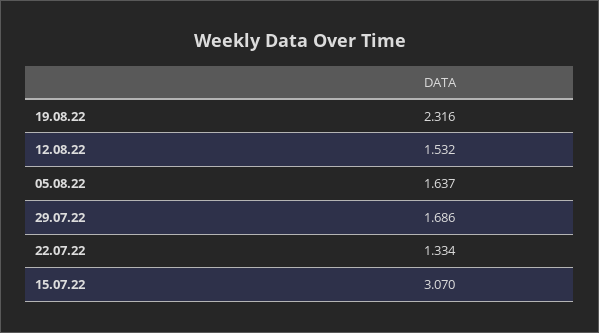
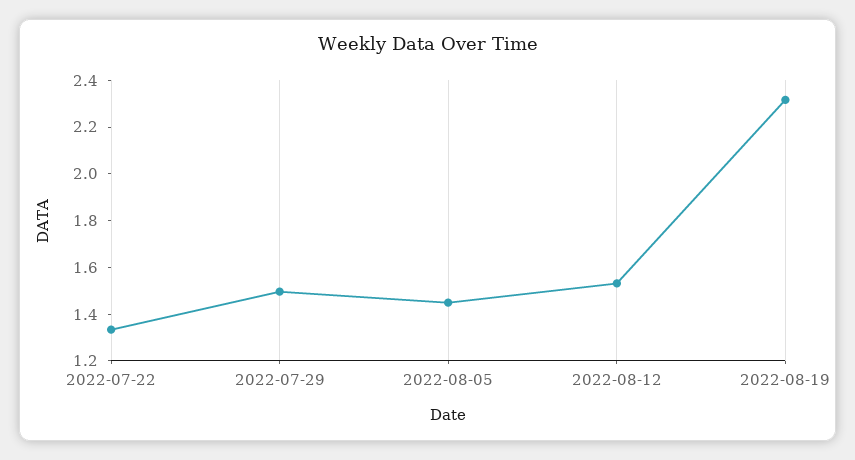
05.08.22: 1.637 -> 1.45
29.07.22: 1.686 -> 1.5
15.07.22: 3.07 -> none

